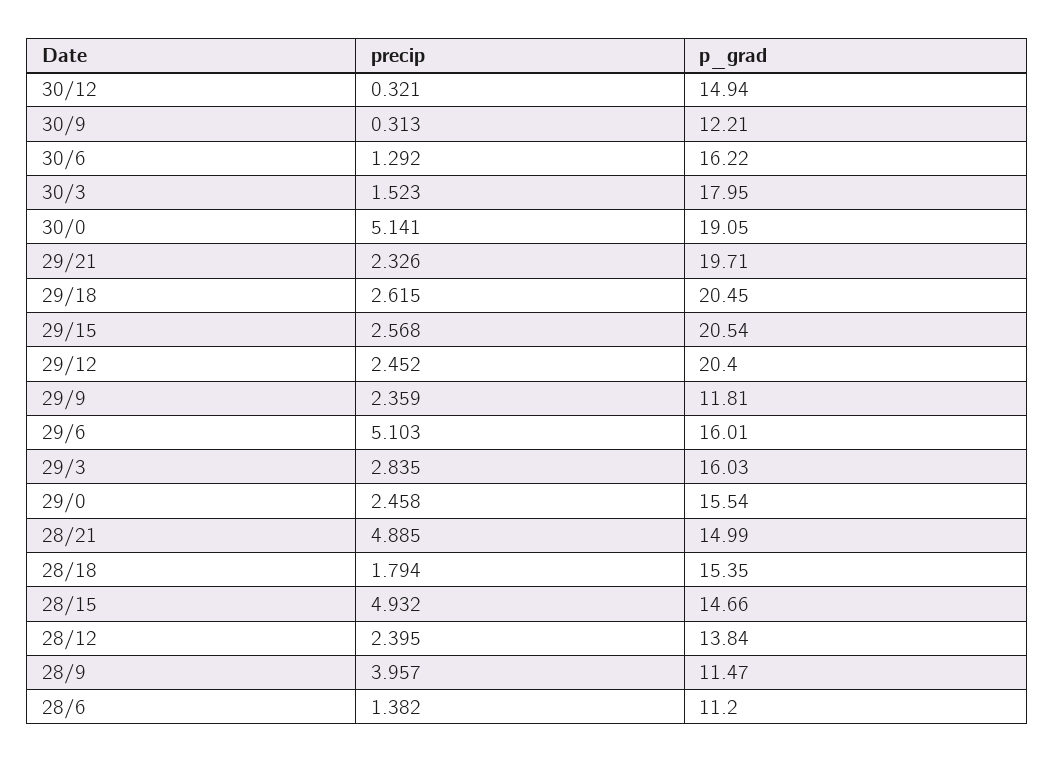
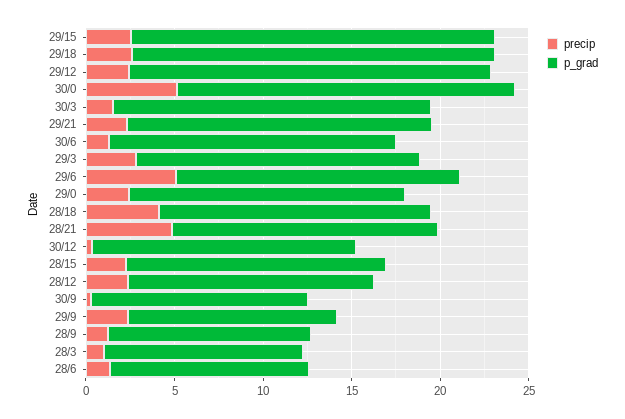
p_grad, 29/21: 19.71 -> 17
precip, 28/18: 1.794 -> 4
precip, 28/15: 4.932 -> 2
precip, 28/9: 3.957 -> 1
precip, 28/3: none -> 1
p_grad, 28/3: none -> 11

